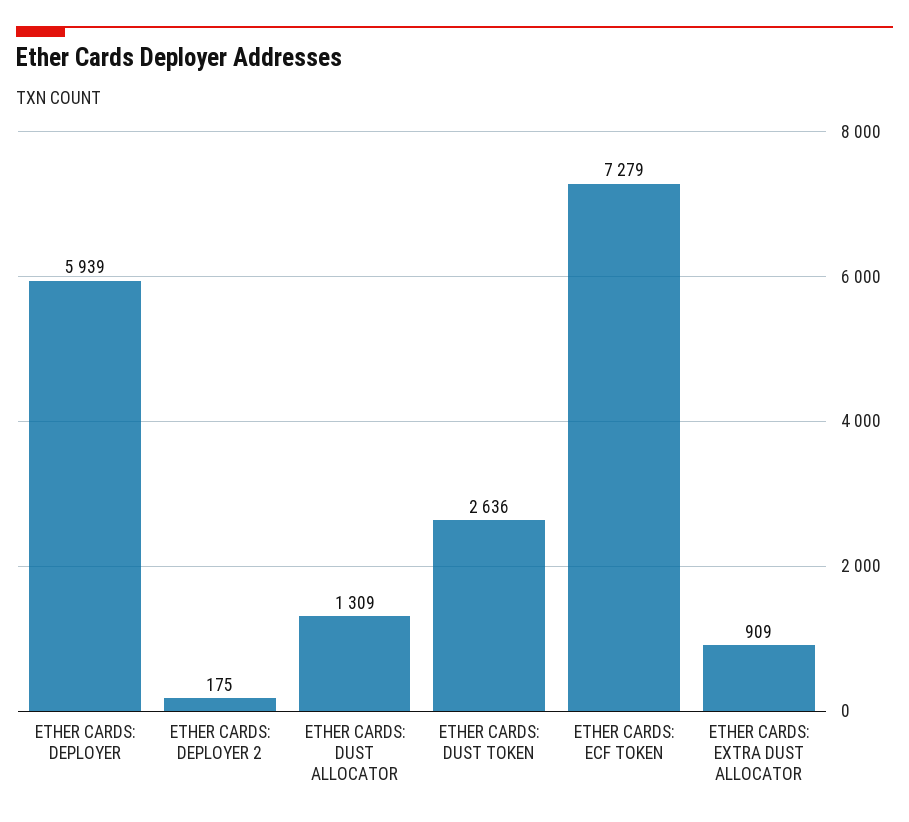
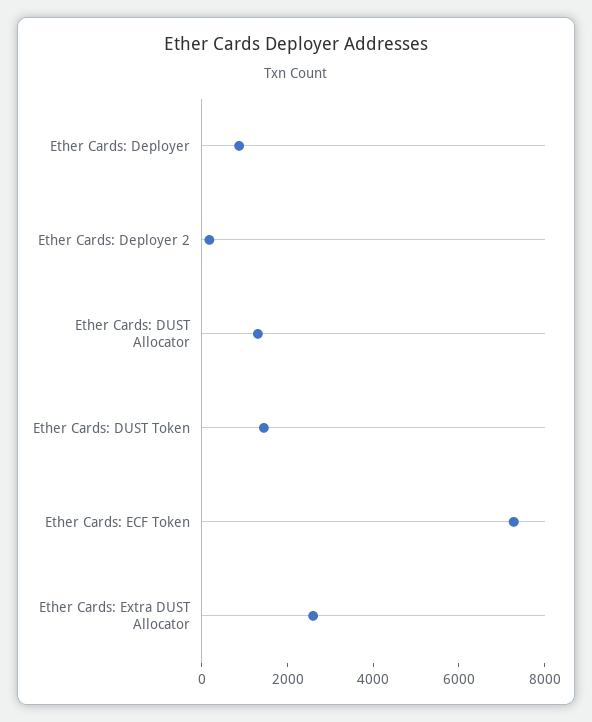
ETHER CARDS: DEPLOYER: 5939 -> 1000
ETHER CARDS: DUST TOKEN: 2636 -> 1500
ETHER CARDS: EXTRA DUST ALLOCATOR: 909 -> 2500

